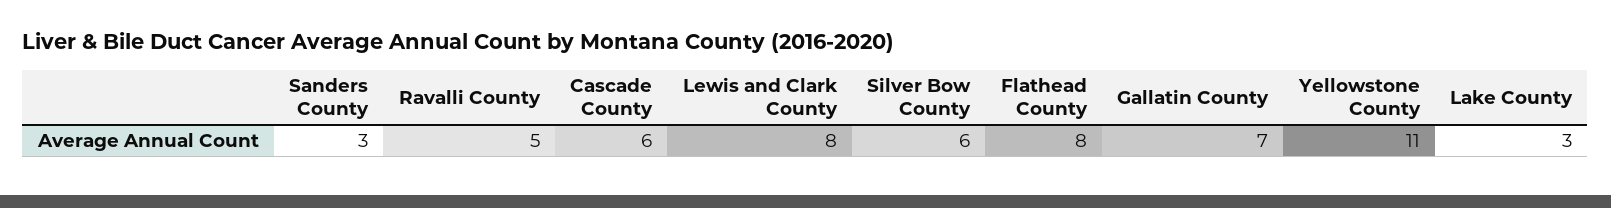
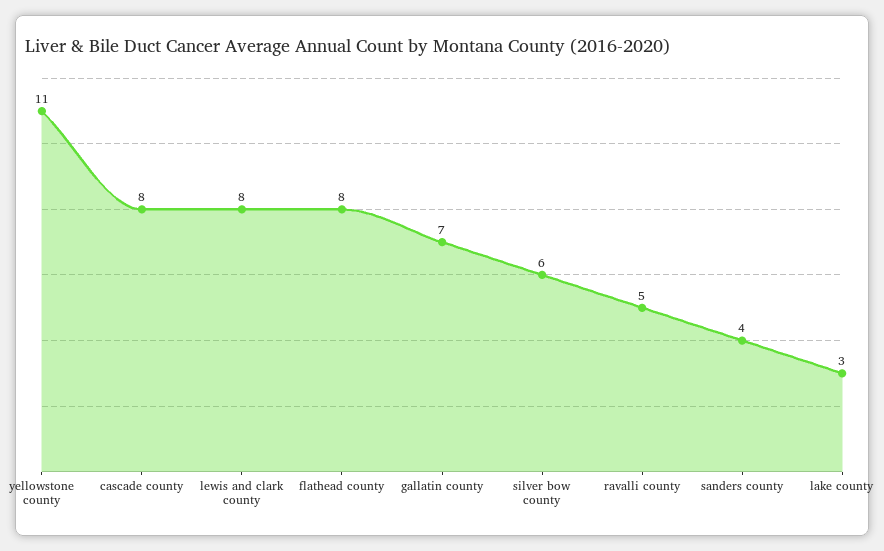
Sanders County: 3 -> 4
Cascade County: 6 -> 8

